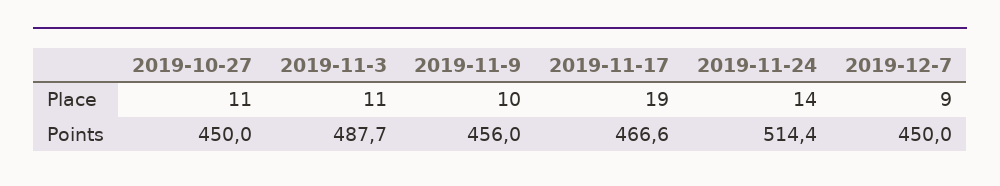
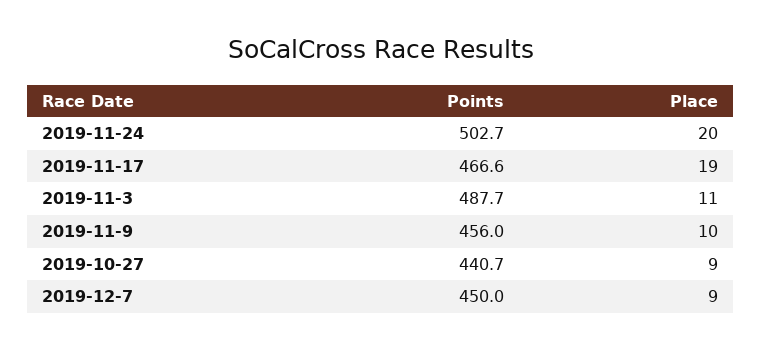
2019-10-27, Place: 11 -> 9
2019-11-24, Place: 14 -> 20
2019-10-27, Points: 450 -> 440.7
2019-11-24, Points: 514.4 -> 502.7

